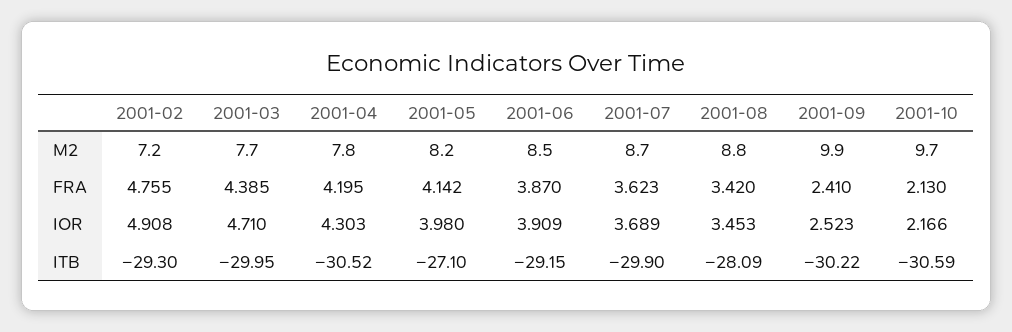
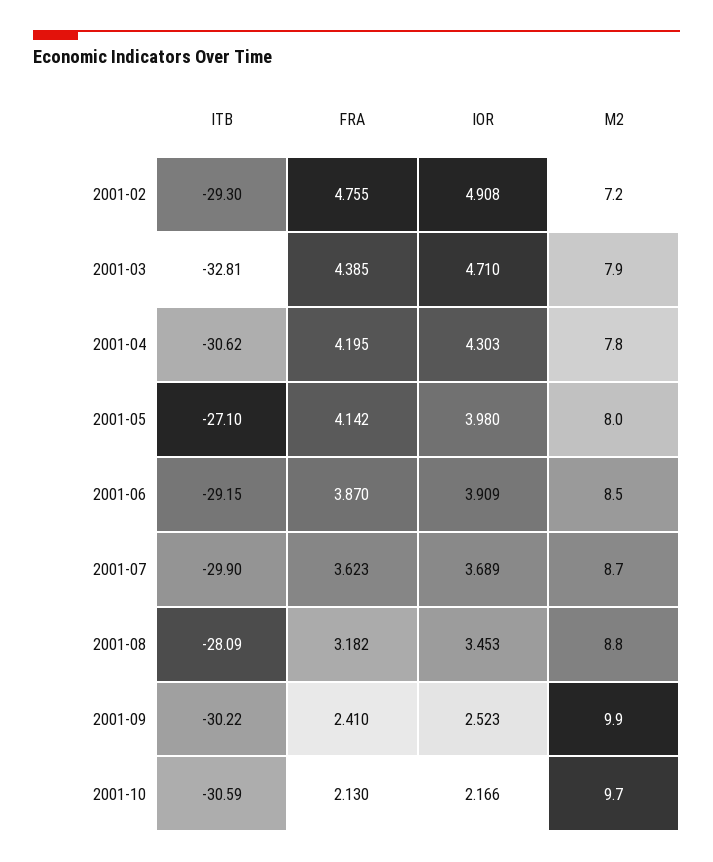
2001-03, M2: 7.7 -> 7.9
2001-05, M2: 8.2 -> 8
2001-08, FRA: 3.42 -> 3.182
2001-03, ITB: -29.95 -> -32.81
2001-04, ITB: -30.52 -> -30.62

